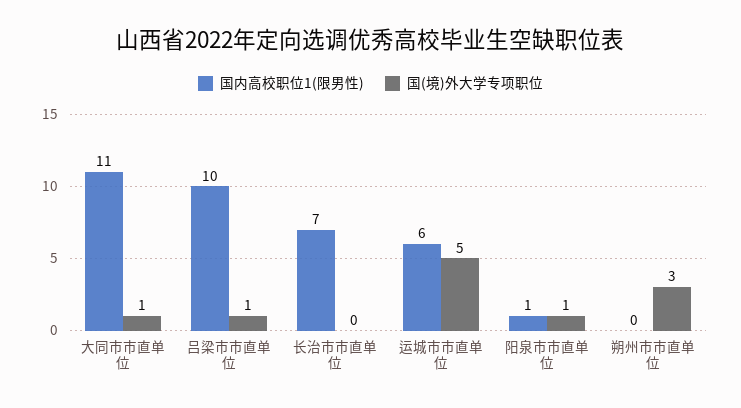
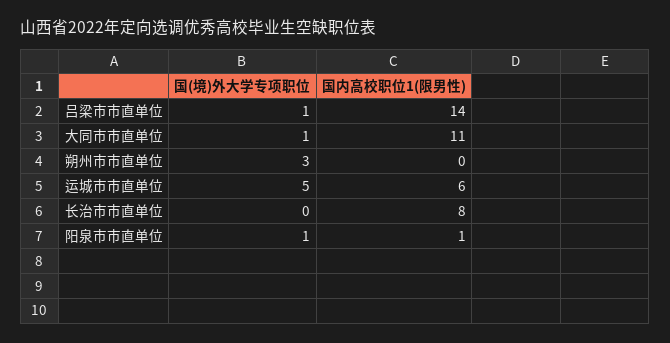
国内高校职位1(限男性), 吕梁市市直单位: 10 -> 14
国内高校职位1(限男性), 长治市市直单位: 7 -> 8

